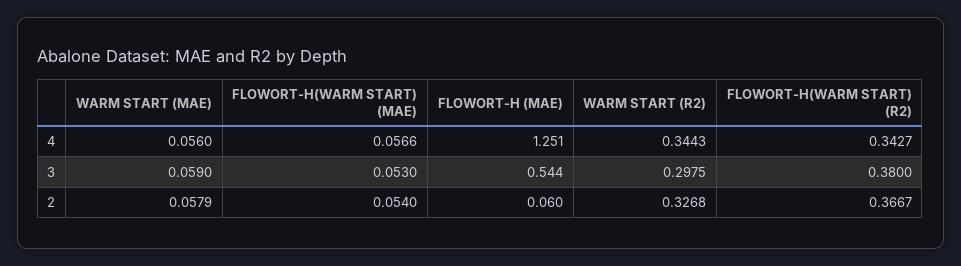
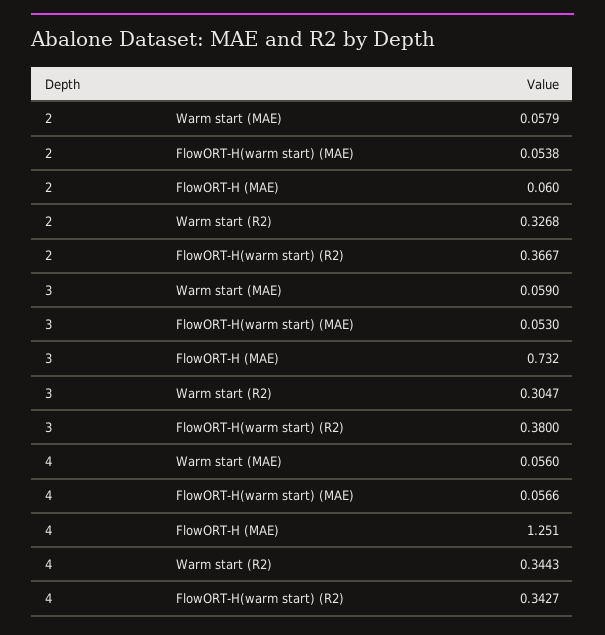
FLOWORT-H (MAE), 3: 0.544 -> 0.732
WARM START (R2), 3: 0.2975 -> 0.3047
FLOWORT-H(WARM START) (MAE), 2: 0.054 -> 0.0538

